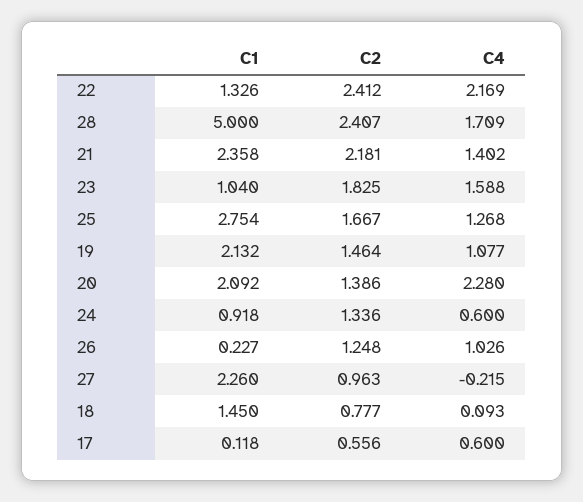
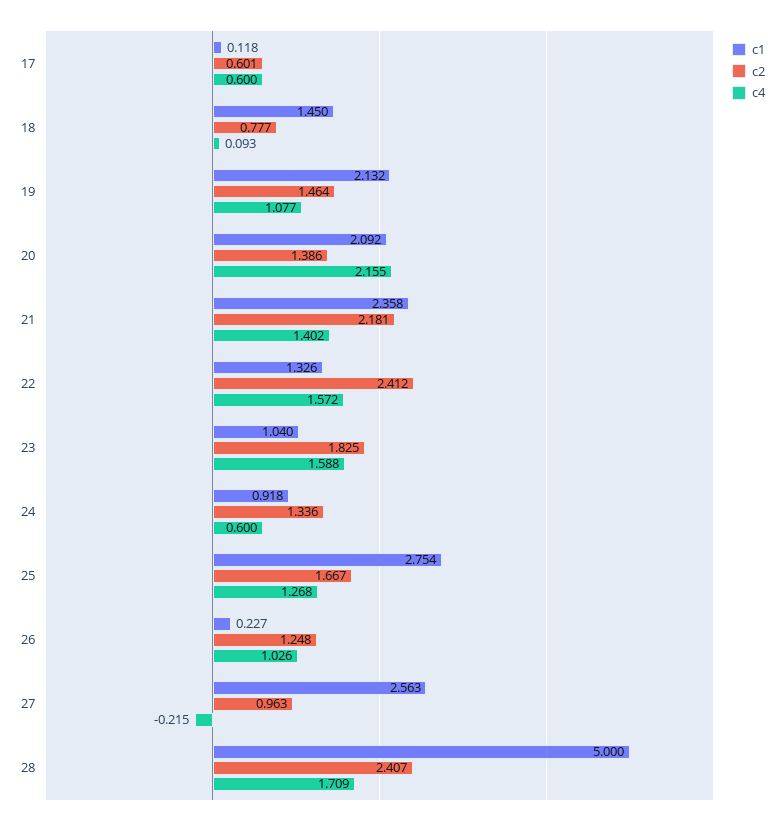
C4, 22: 2.169 -> 1.572
C4, 20: 2.28 -> 2.155
C1, 27: 2.26 -> 2.563
C2, 17: 0.556 -> 0.601

